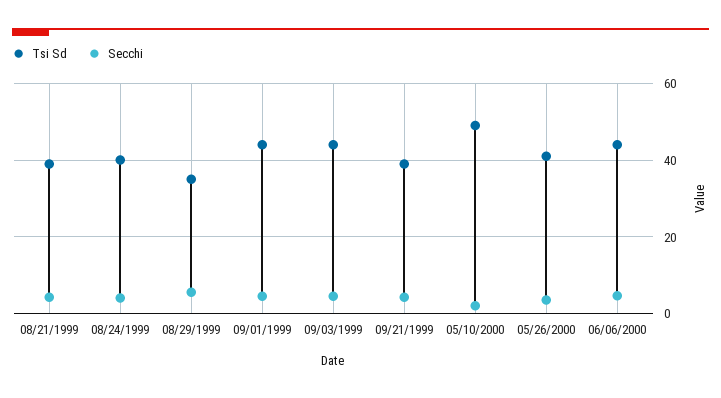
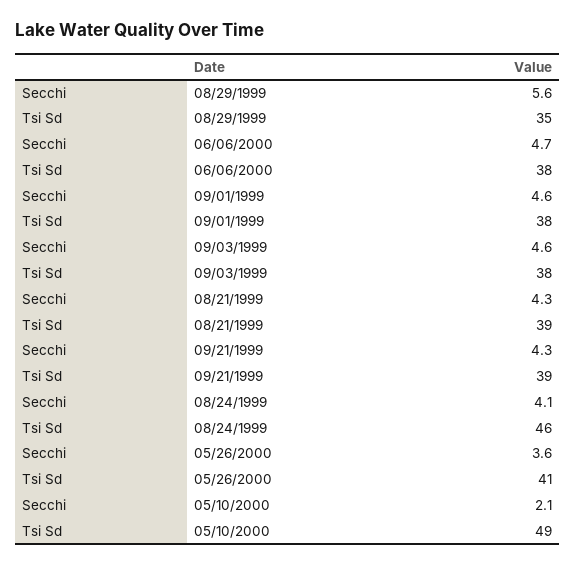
Tsi Sd, 08/24/1999: 40 -> 46
Tsi Sd, 09/01/1999: 44 -> 38
Tsi Sd, 09/03/1999: 44 -> 38
Tsi Sd, 06/06/2000: 44 -> 38

